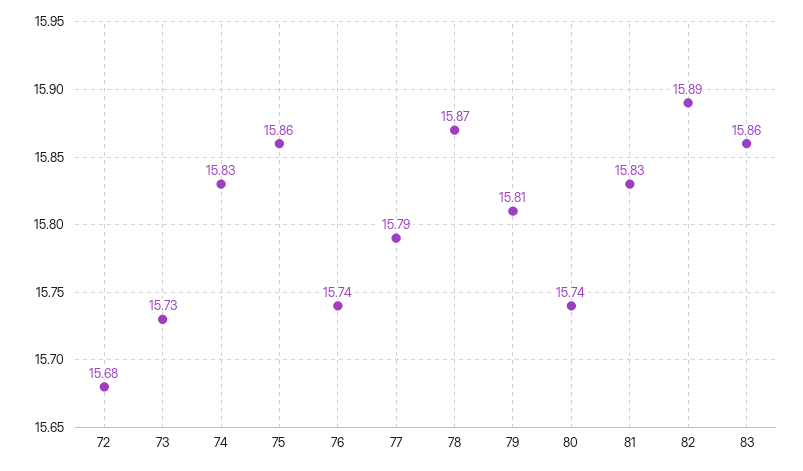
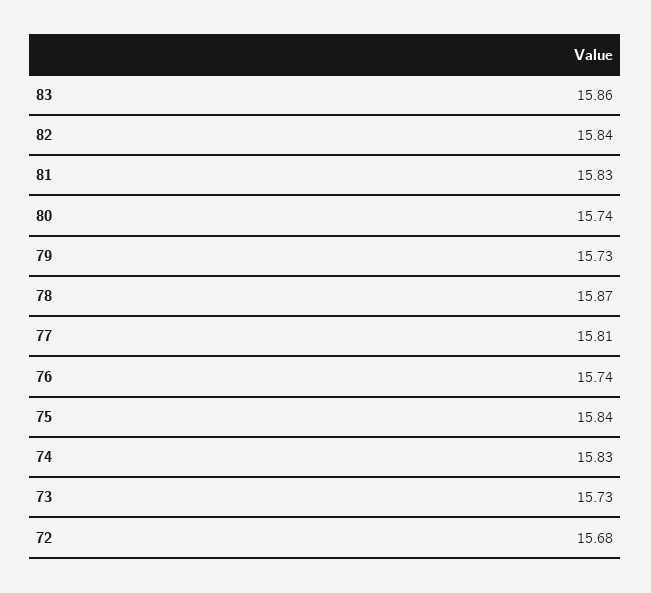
75: 15.86 -> 15.84
77: 15.79 -> 15.81
79: 15.81 -> 15.73
82: 15.89 -> 15.84

